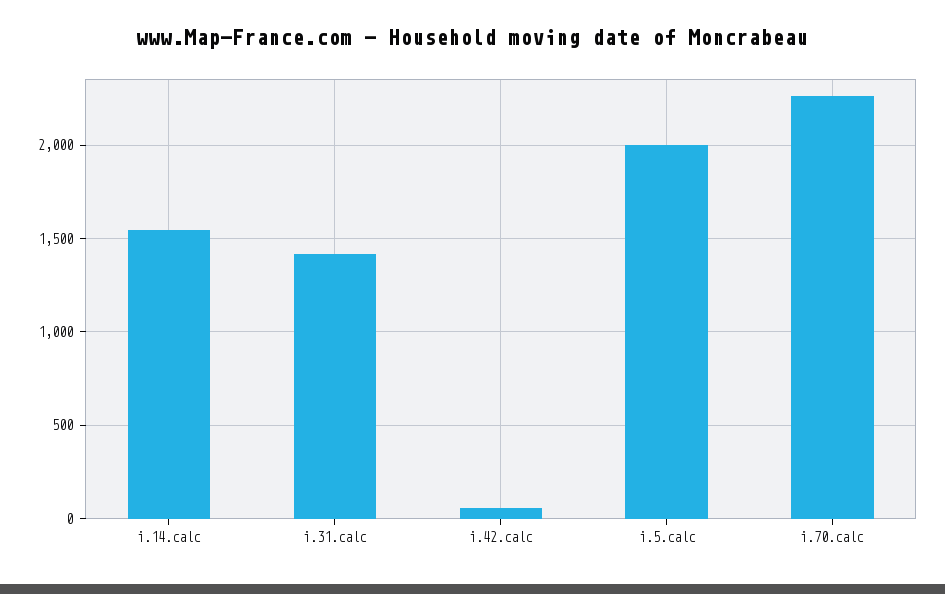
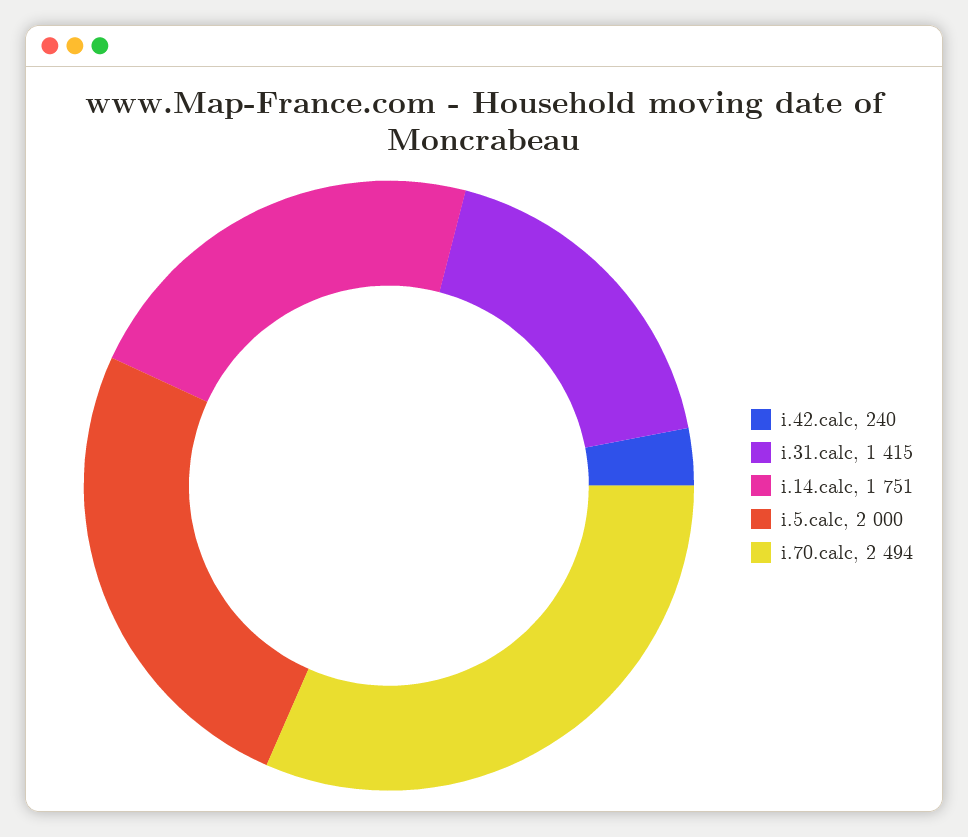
i.14.calc: 1550 -> 1751
i.42.calc: 50 -> 240
i.70.calc: 2250 -> 2494

